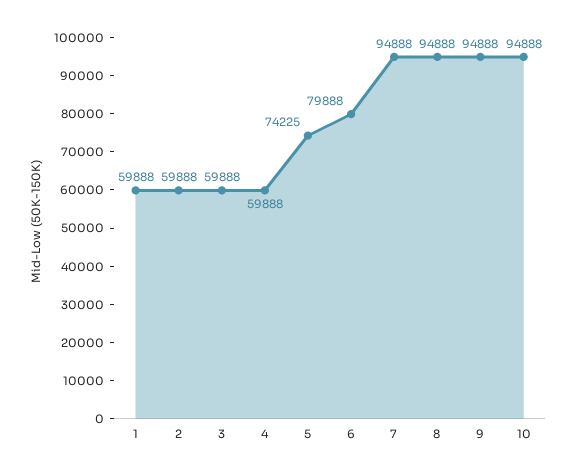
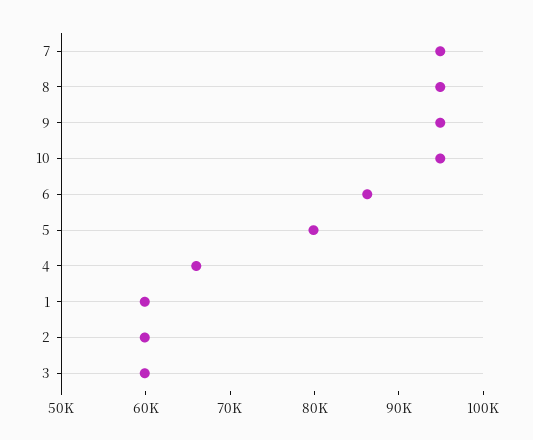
4: 59888 -> 66000
5: 74225 -> 80000
6: 79888 -> 86000

